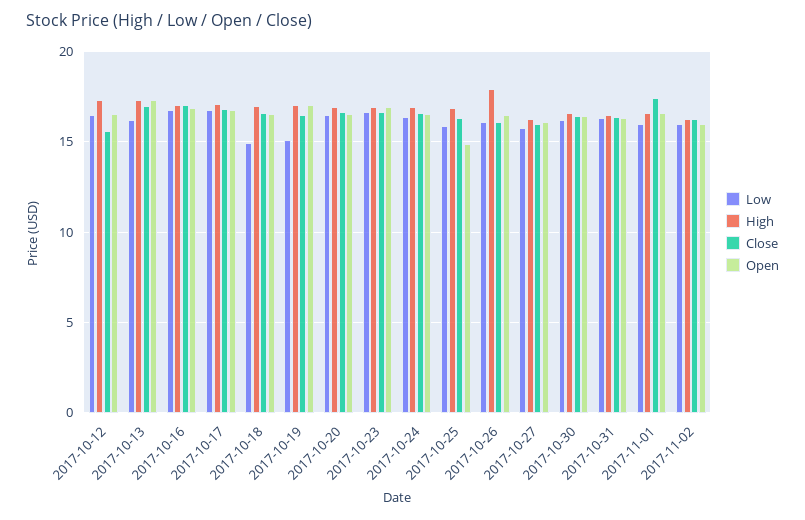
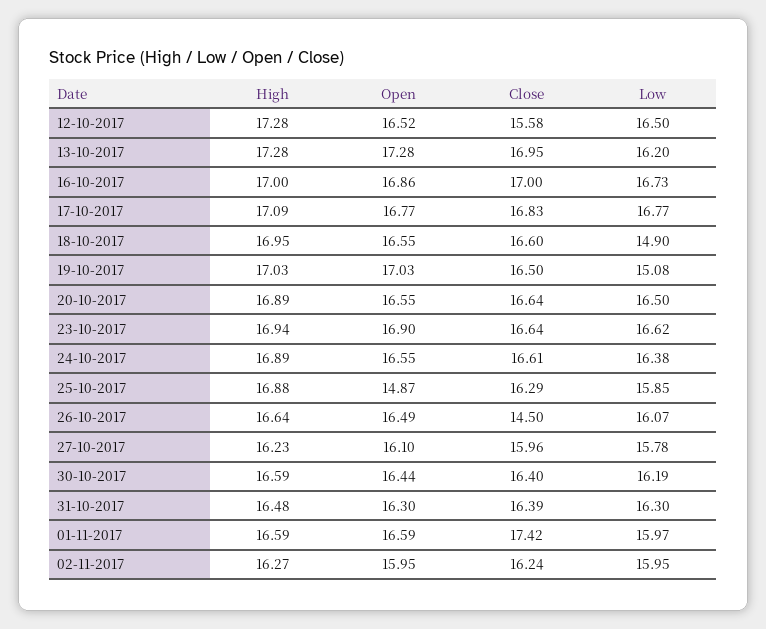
High, 2017-10-26: 18 -> 16.64
Close, 2017-10-26: 16 -> 14.5

